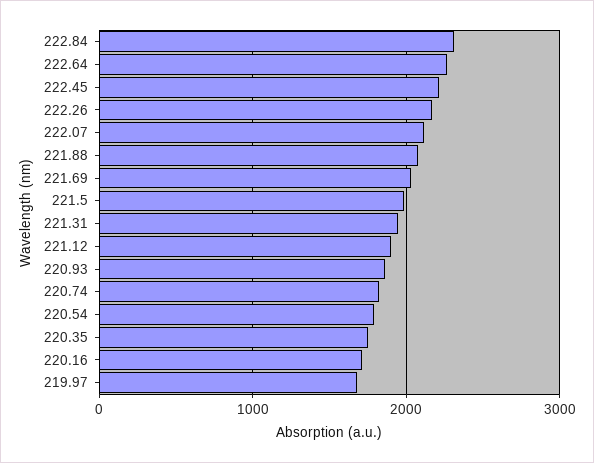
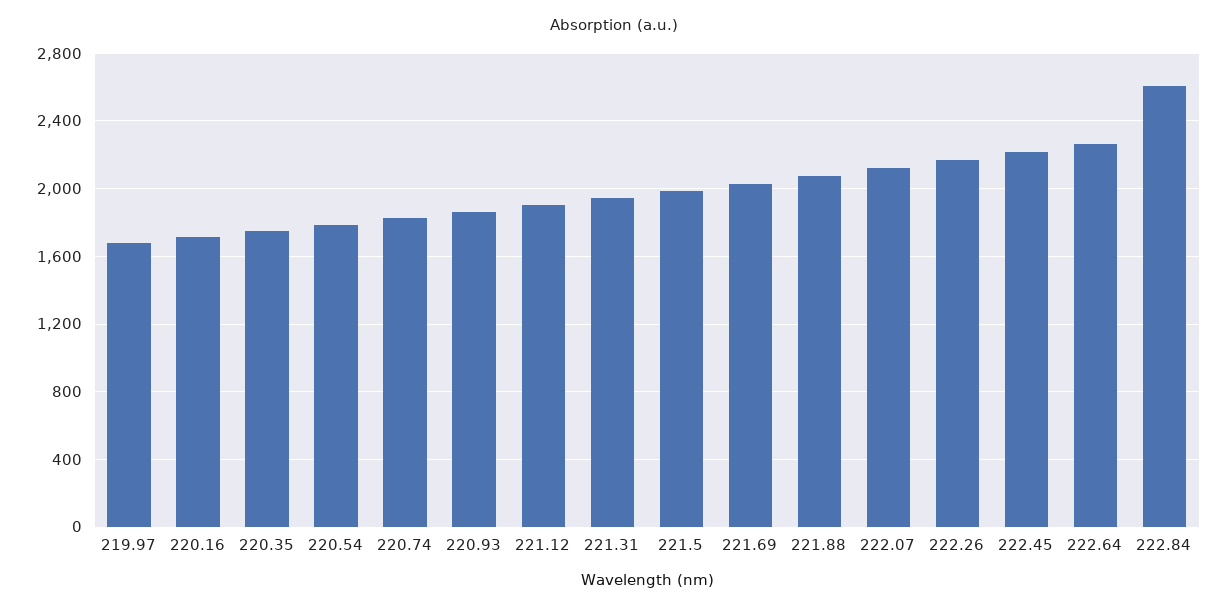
222.84: 2300 -> 2600

